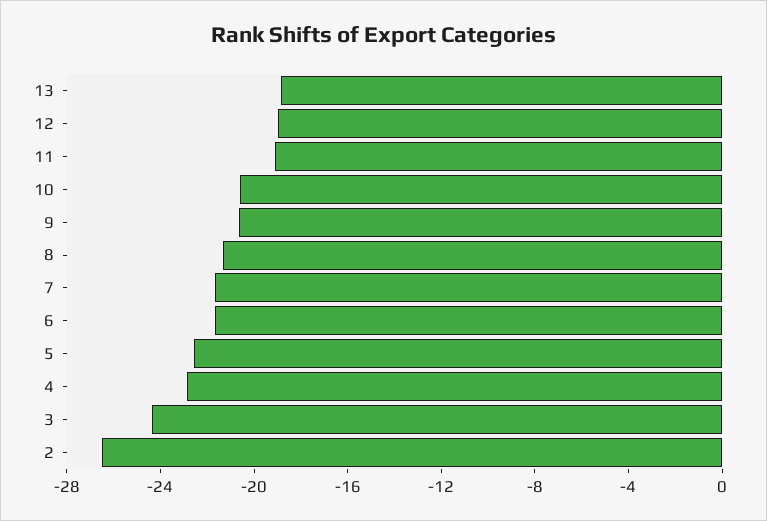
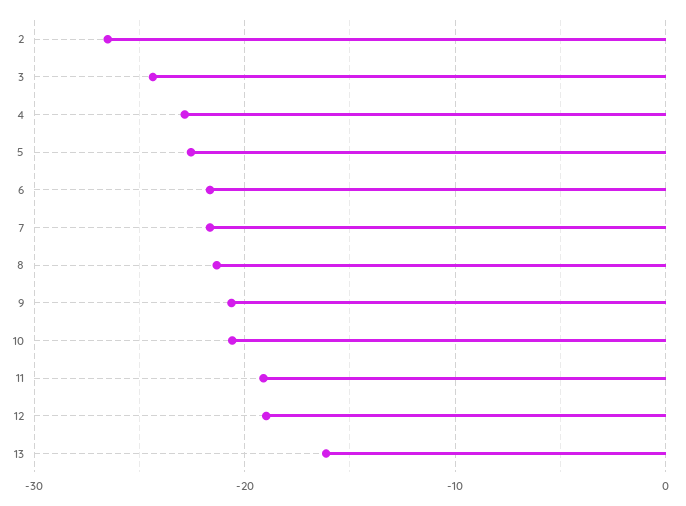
13: -19 -> -16

